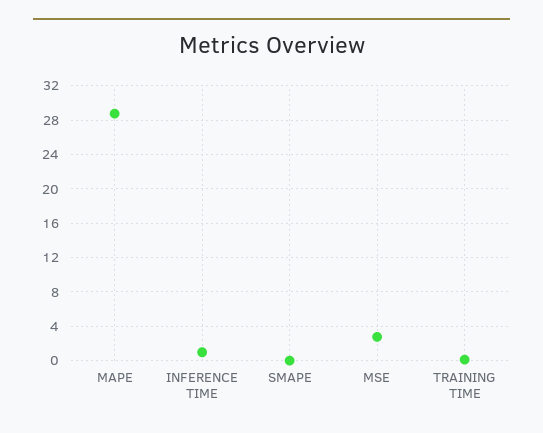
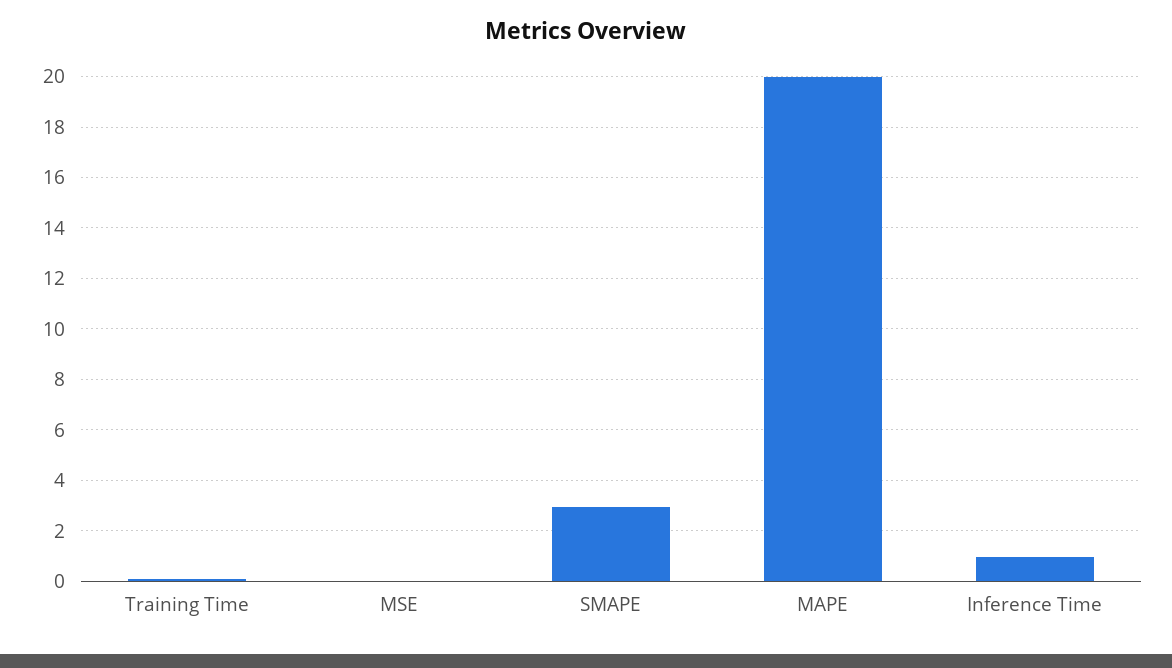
MAPE: 29 -> 20
SMAPE: 0 -> 3
MSE: 3 -> 0

